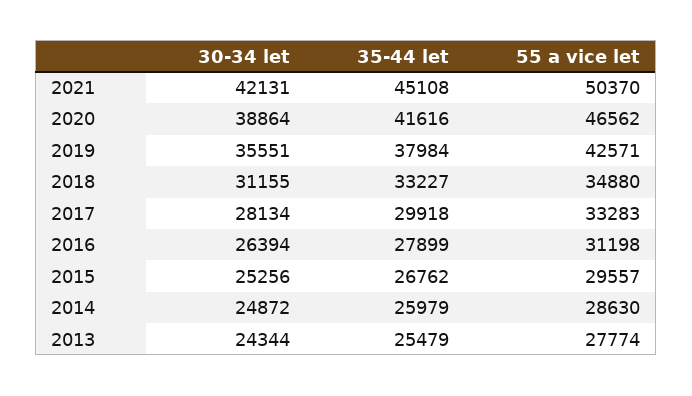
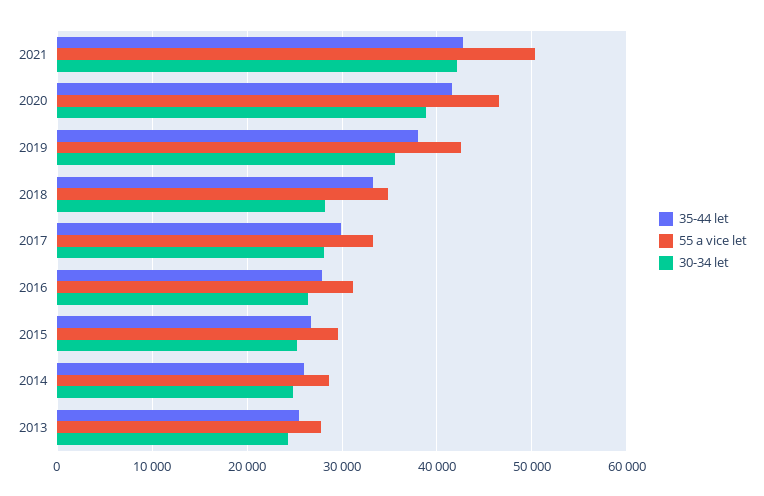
35-44 let, 2021: 45108 -> 43000
30-34 let, 2018: 31155 -> 28000

